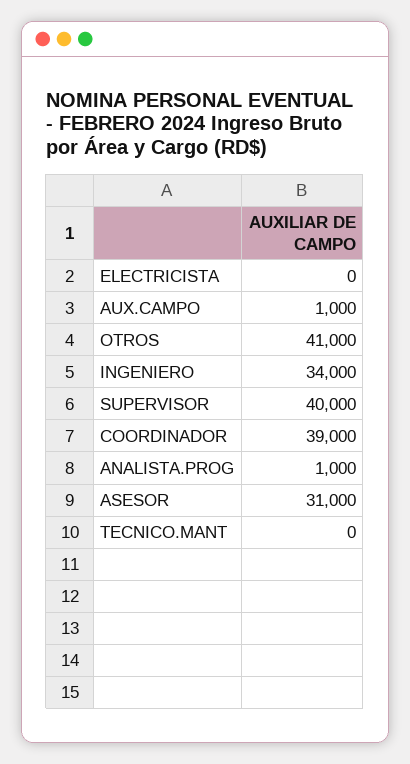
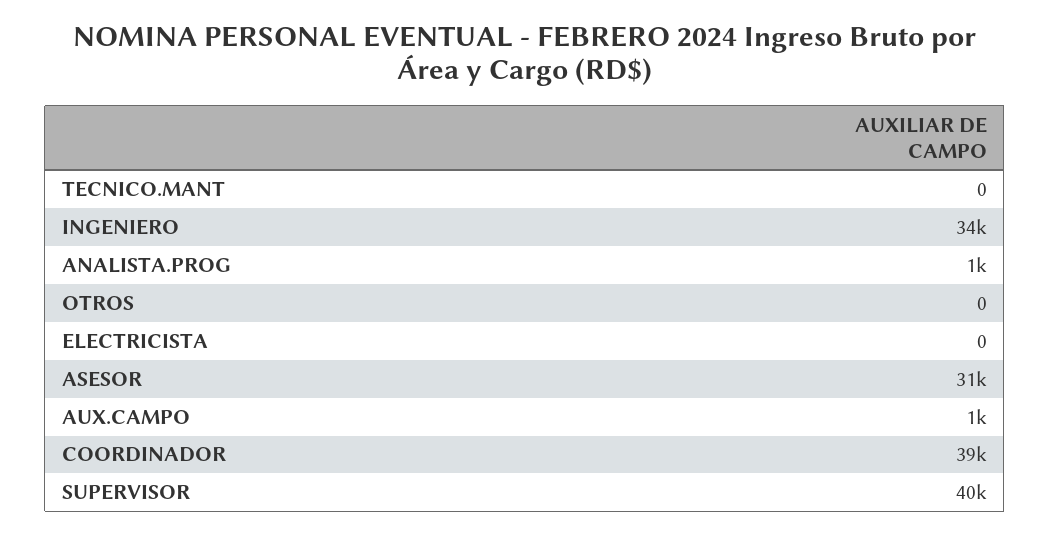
OTROS: 41000 -> 0

